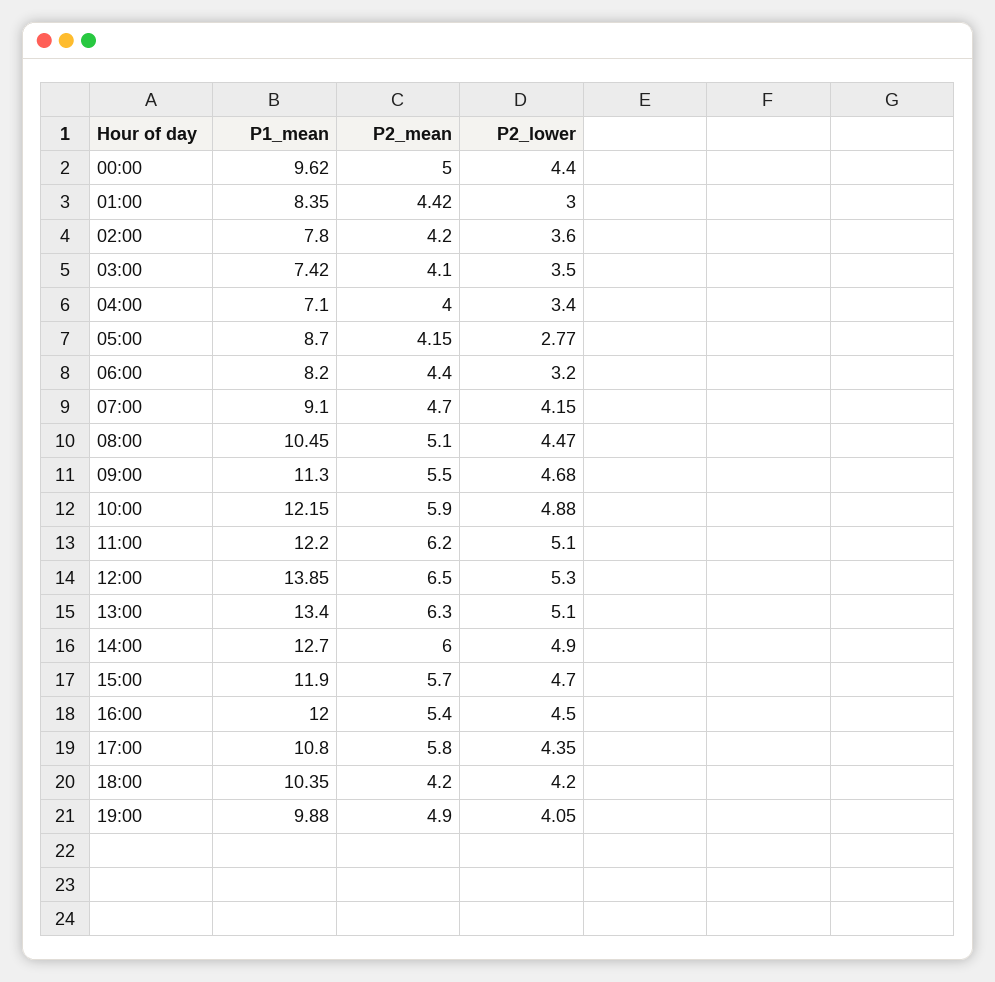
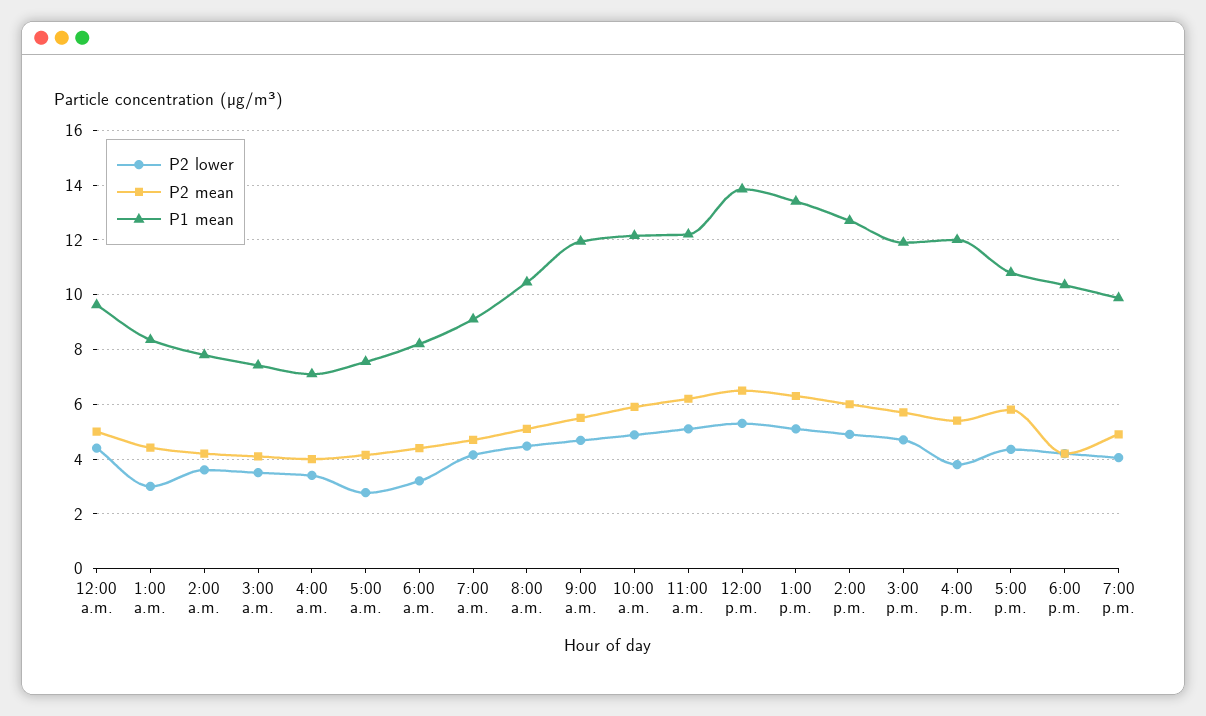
P1_mean, 05:00: 8.7 -> 7.5
P1_mean, 09:00: 11.3 -> 12
P2_lower, 16:00: 4.5 -> 3.75

